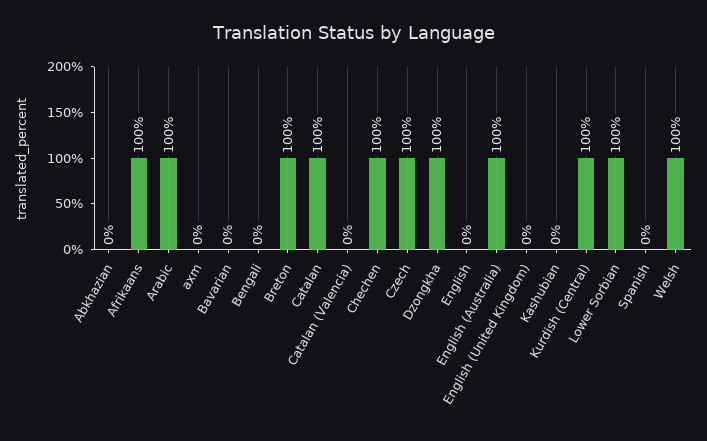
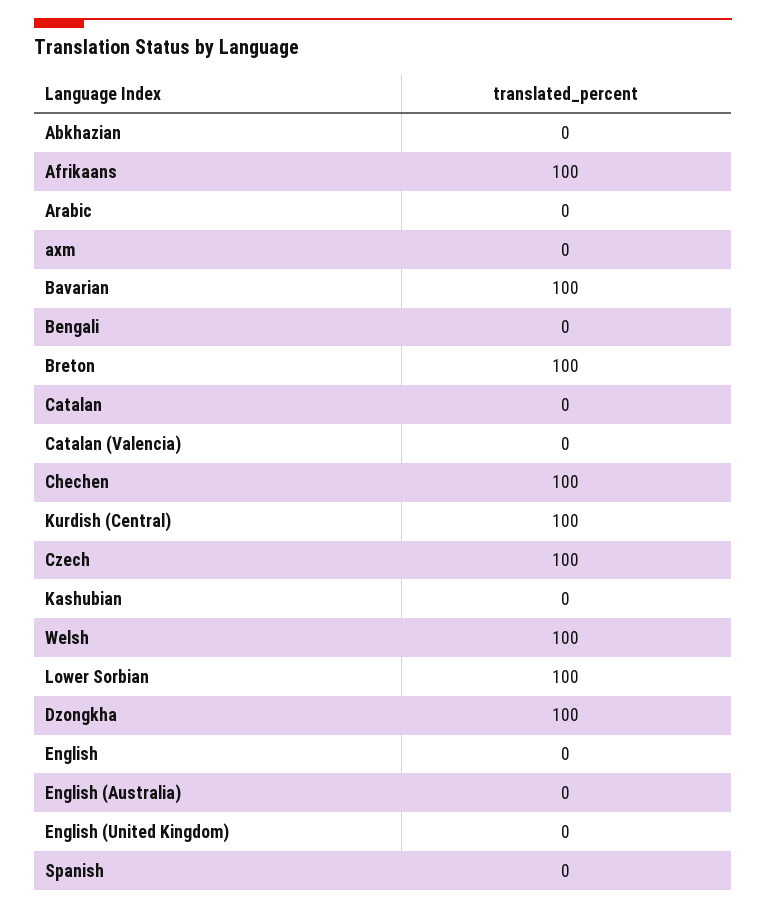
Arabic: 100 -> 0
Bavarian: 0 -> 100
Catalan: 100 -> 0
English (Australia): 100 -> 0

